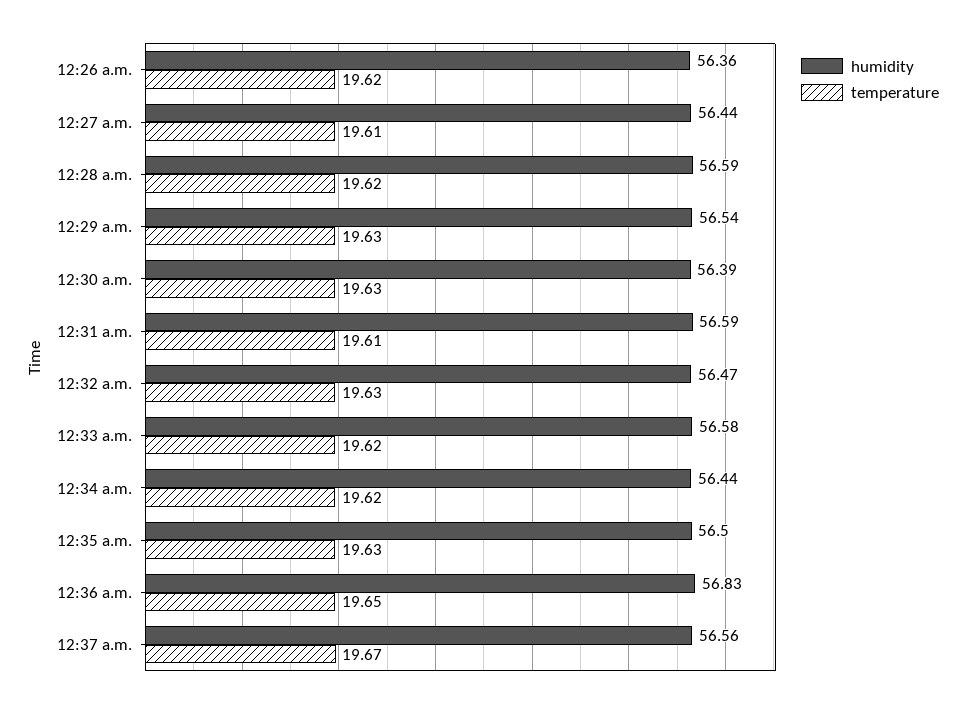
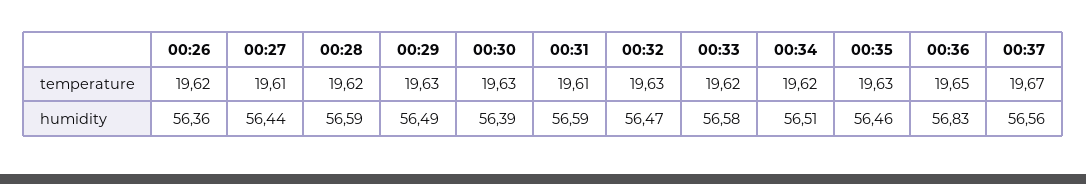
humidity, 12:29 a.m.: 56.54 -> 56.49
humidity, 12:34 a.m.: 56.44 -> 56.51
humidity, 12:35 a.m.: 56.5 -> 56.46

